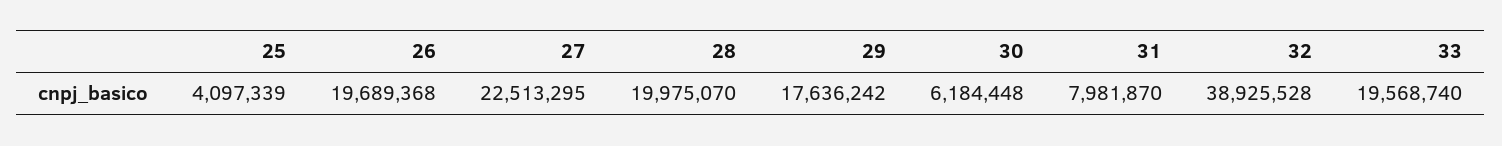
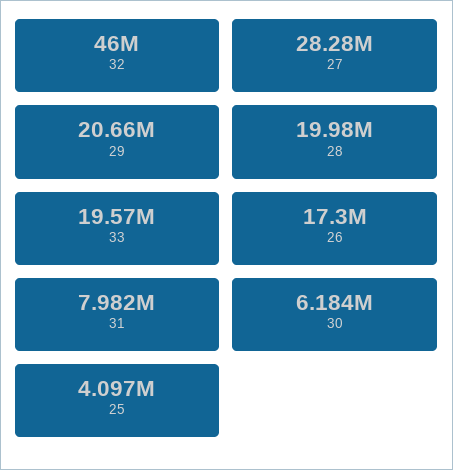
26: 19689368 -> 17300000
27: 22513295 -> 28280000
29: 17636242 -> 20660000
32: 38925528 -> 46000000

